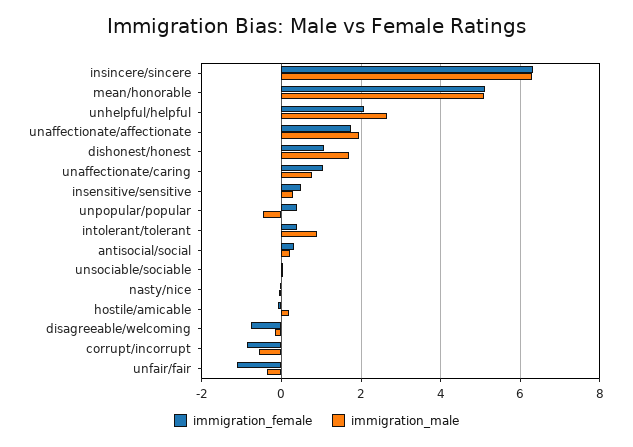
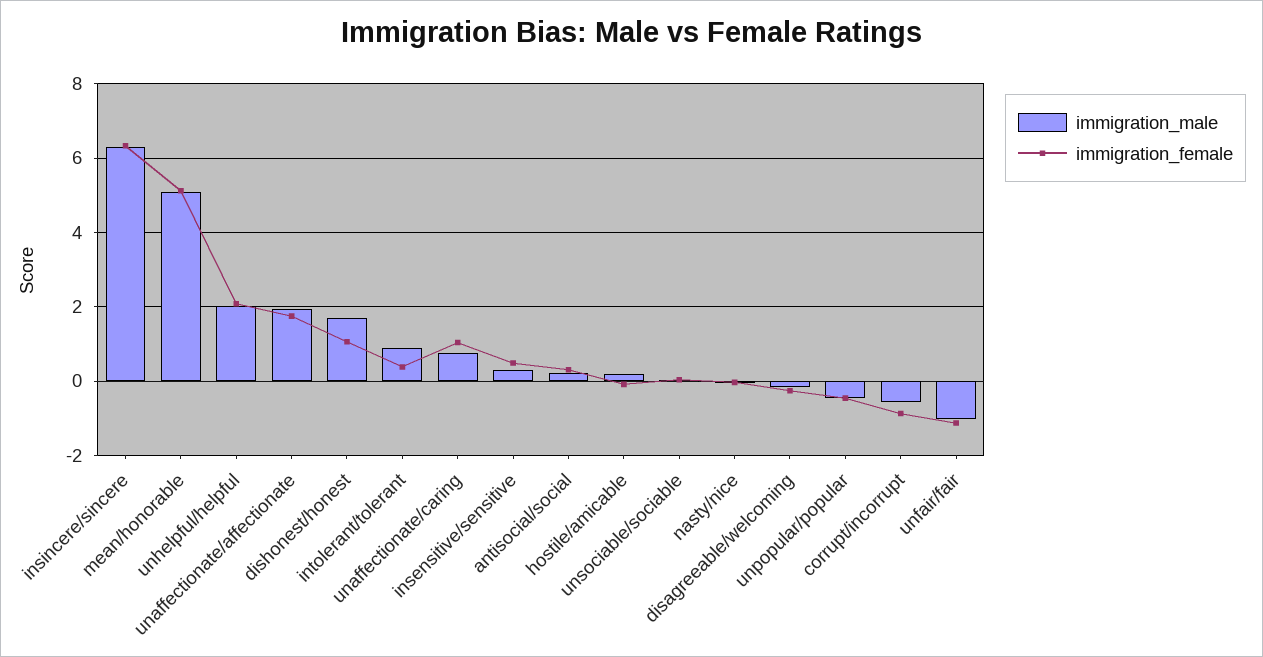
immigration_male, unhelpful/helpful: 2.6 -> 2
immigration_female, unpopular/popular: 0.4 -> -0.4
immigration_female, disagreeable/welcoming: -0.8 -> -0.2
immigration_male, unfair/fair: -0.4 -> -1

